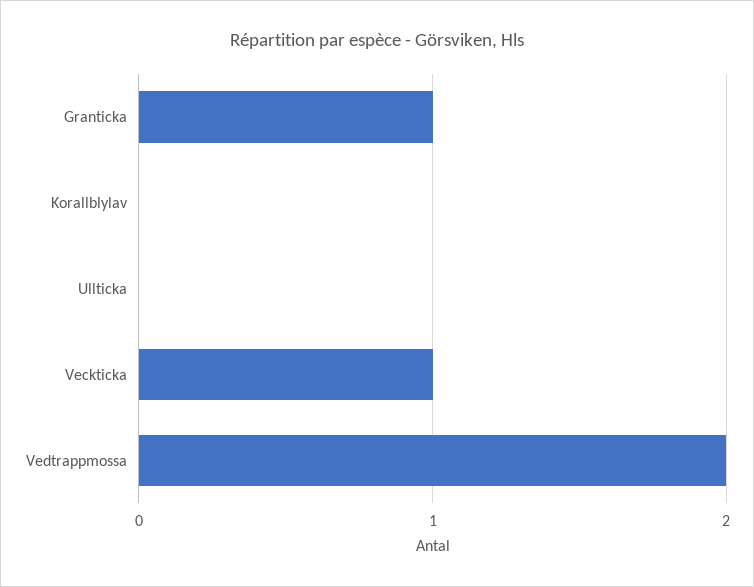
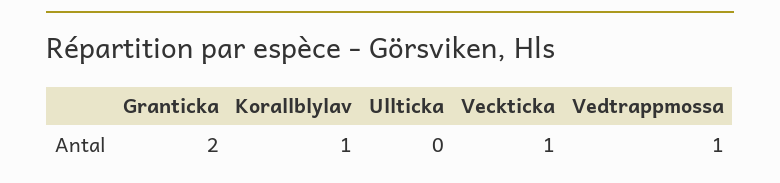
Granticka: 1 -> 2
Korallblylav: 0 -> 1
Vedtrappmossa: 2 -> 1

